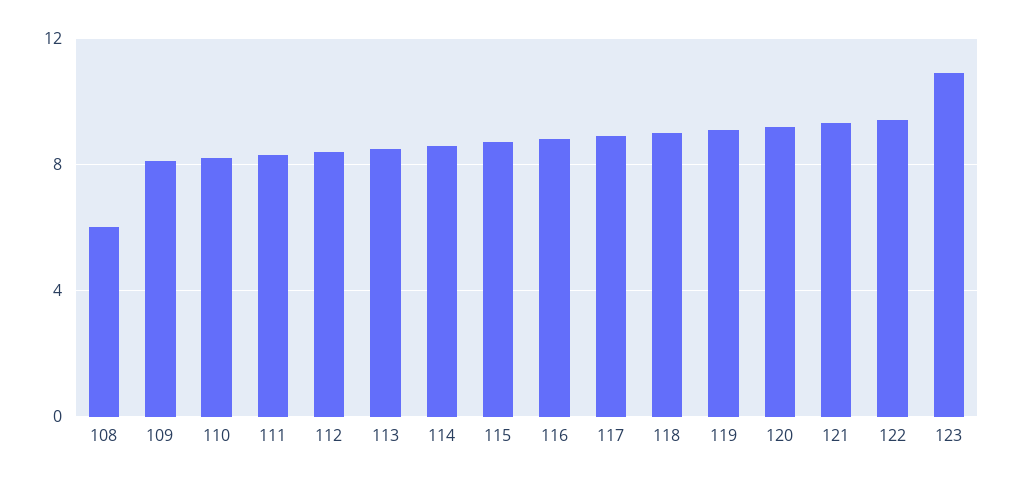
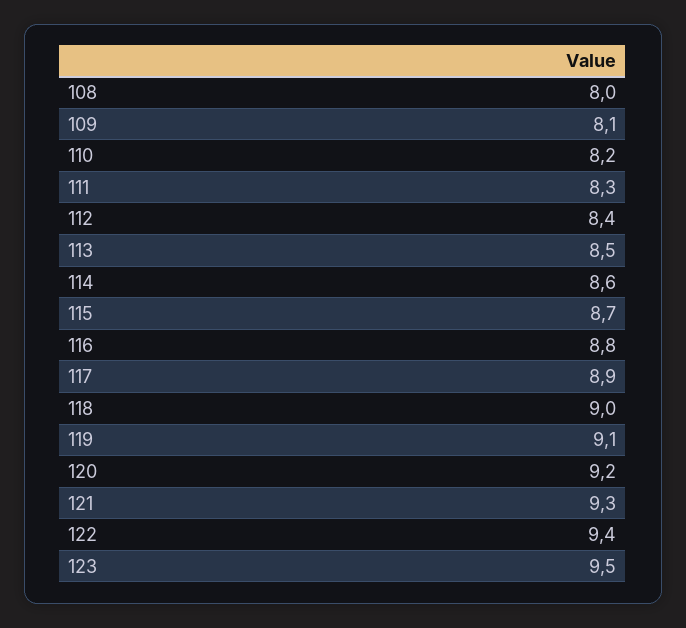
108: 6 -> 8
123: 11 -> 9.5

